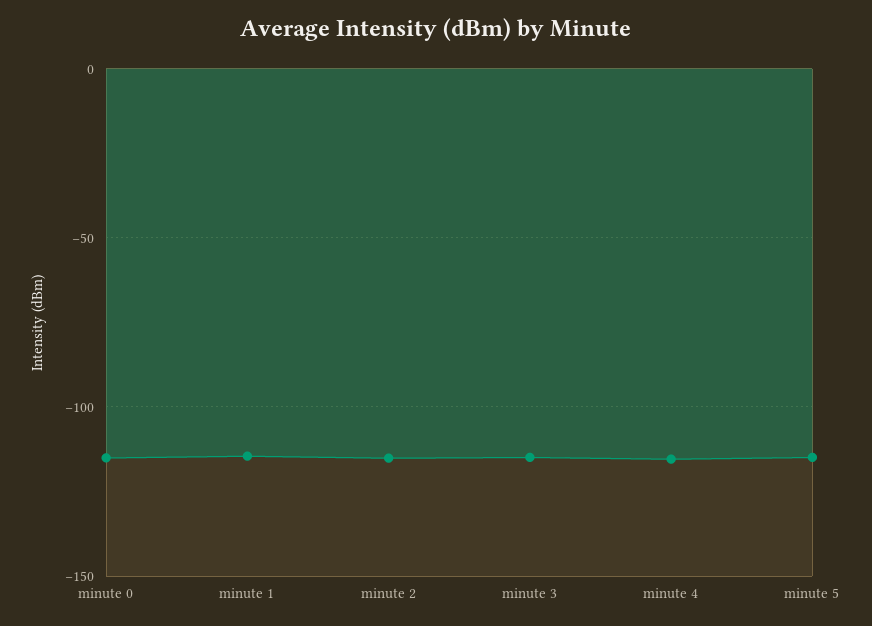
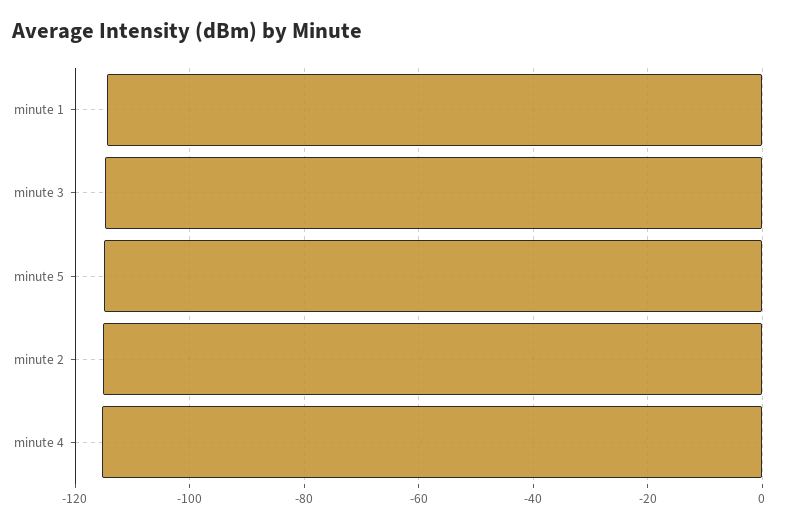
minute 0: -115 -> none

